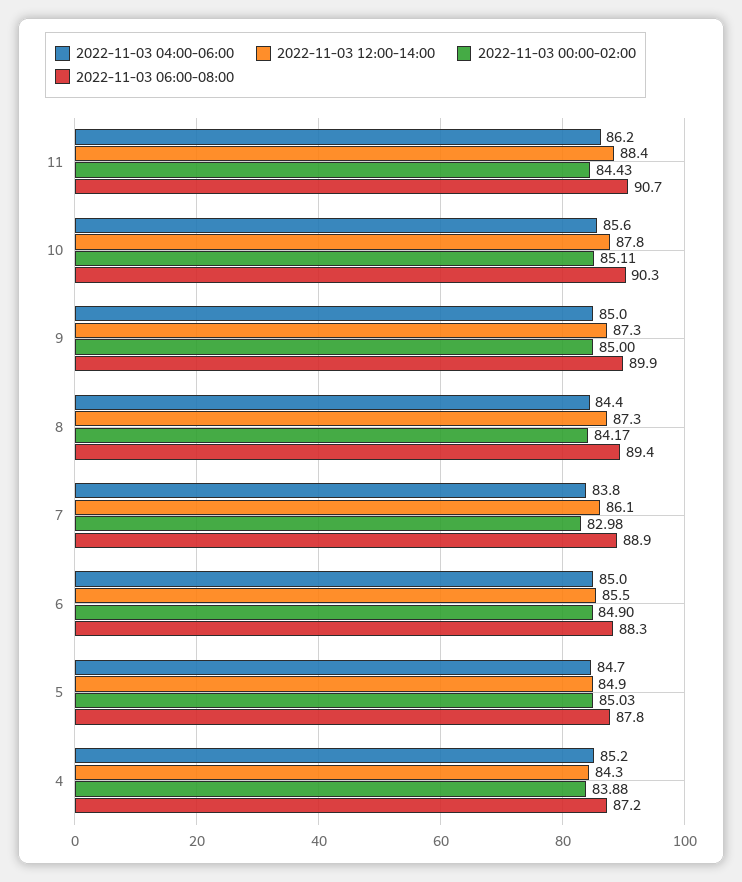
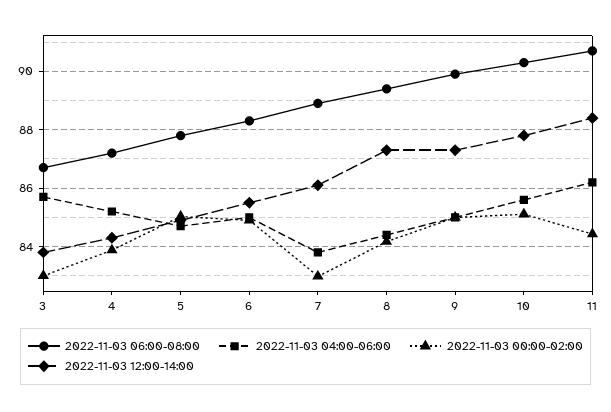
2022-11-03 06:00-08:00, 3: none -> 86.75
2022-11-03 04:00-06:00, 3: none -> 85.75
2022-11-03 00:00-02:00, 3: none -> 83
2022-11-03 12:00-14:00, 3: none -> 83.75

